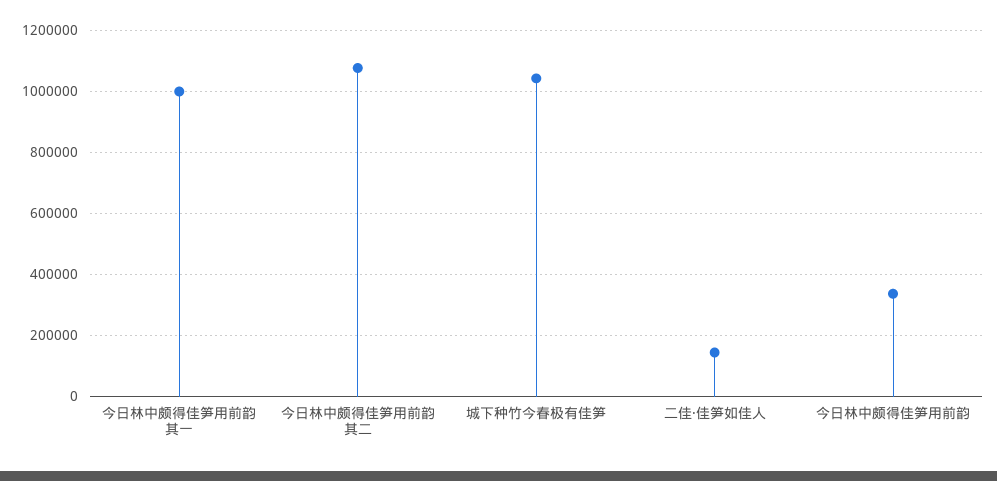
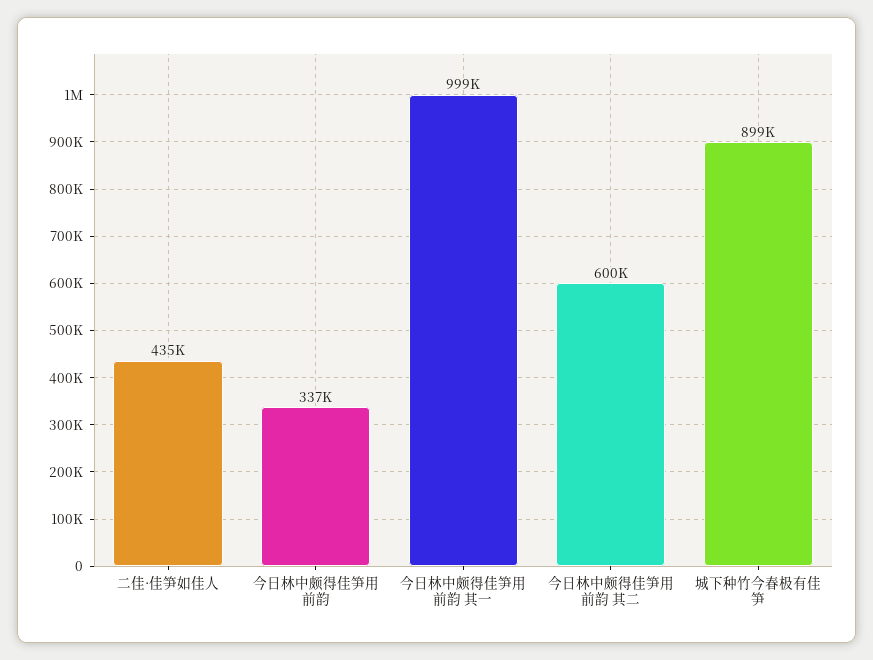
今日林中颇得佳笋用前韵 其二: 1080000 -> 600000
城下种竹今春极有佳笋: 1040000 -> 899000
二佳·佳笋如佳人: 140000 -> 435000

